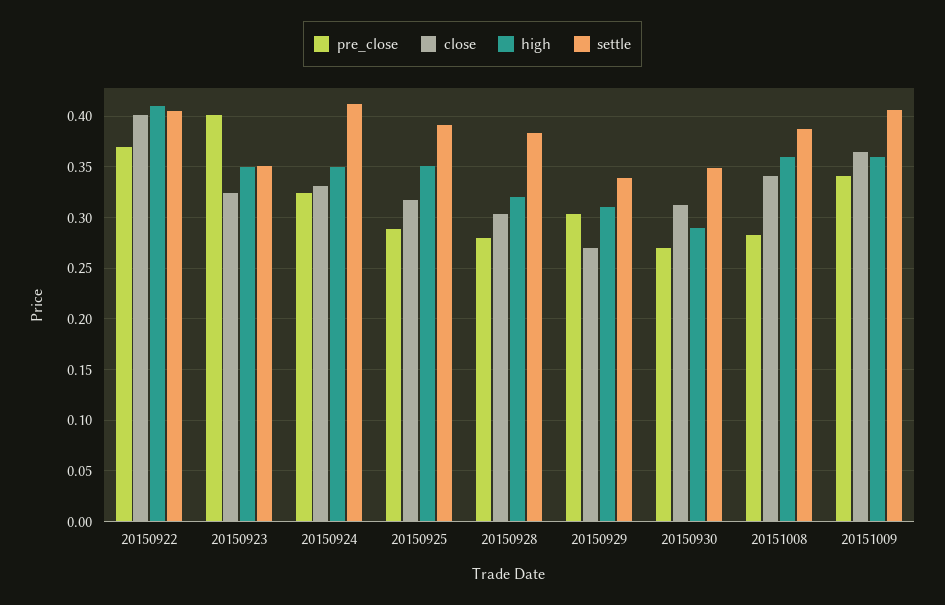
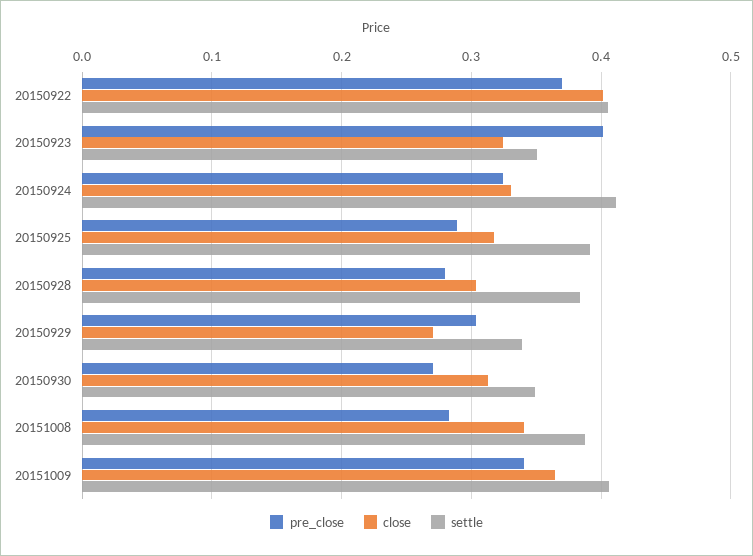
high, 20150922: 0.41 -> none
high, 20150923: 0.35 -> none
high, 20150924: 0.35 -> none
high, 20150925: 0.35 -> none
high, 20150928: 0.32 -> none
high, 20150929: 0.31 -> none
high, 20150930: 0.29 -> none
high, 20151008: 0.36 -> none
high, 20151009: 0.36 -> none

